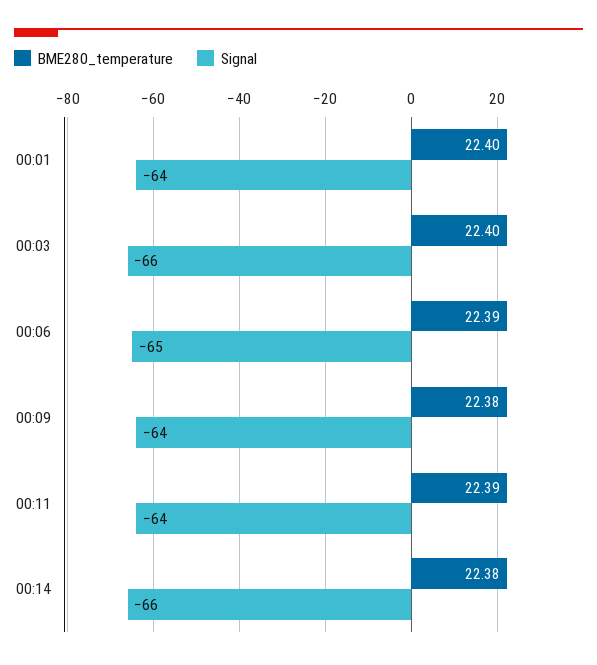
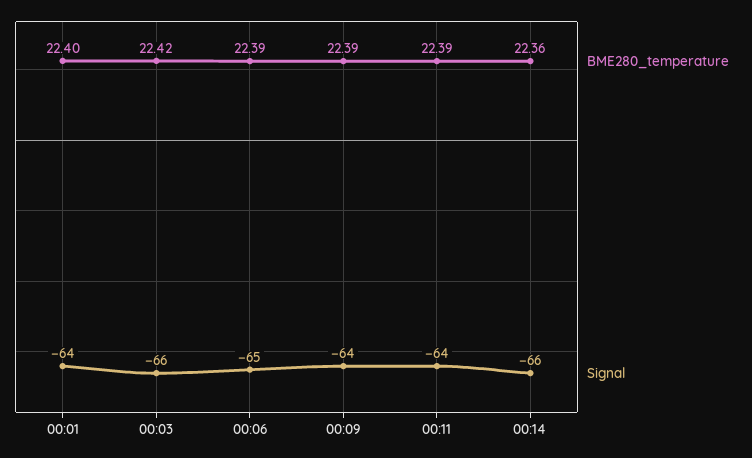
BME280_temperature, 00:03: 22.4 -> 22.42
BME280_temperature, 00:09: 22.38 -> 22.39
BME280_temperature, 00:14: 22.38 -> 22.36

